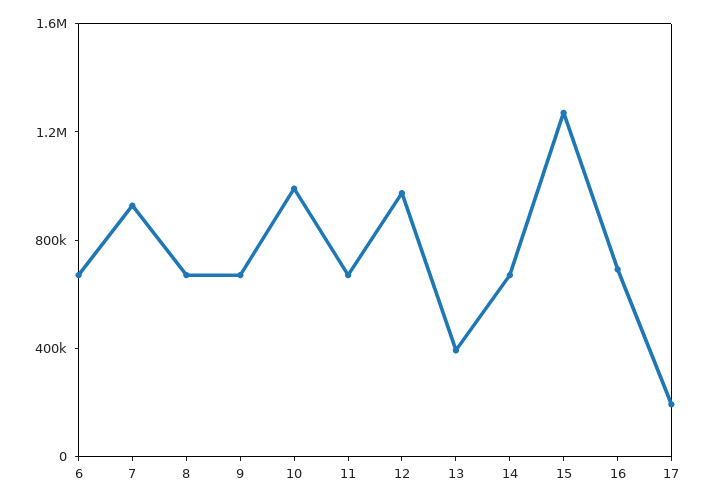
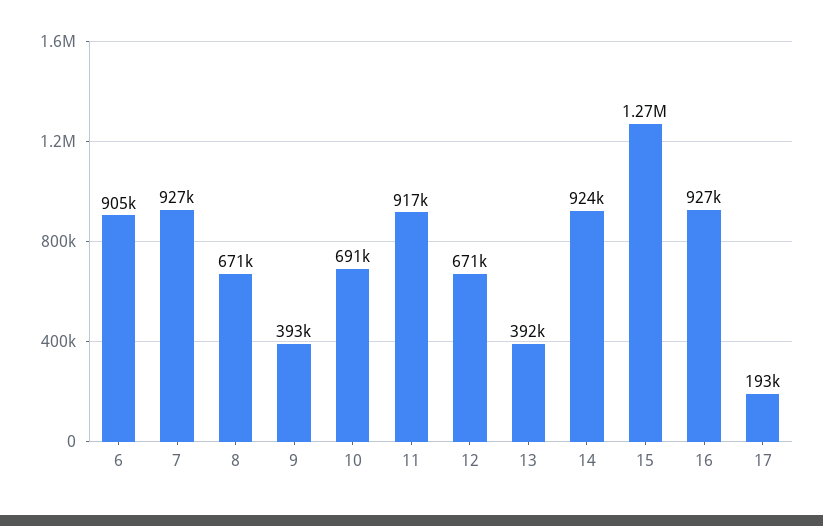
6: 700000 -> 905000
9: 700000 -> 393000
10: 1000000 -> 691000
11: 700000 -> 917000
12: 1000000 -> 671000
14: 700000 -> 924000
16: 700000 -> 927000

